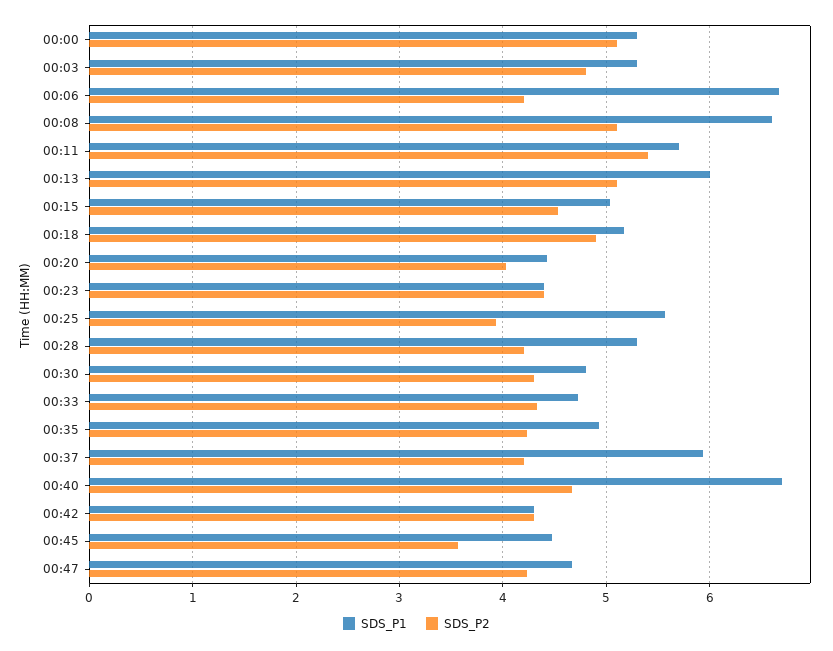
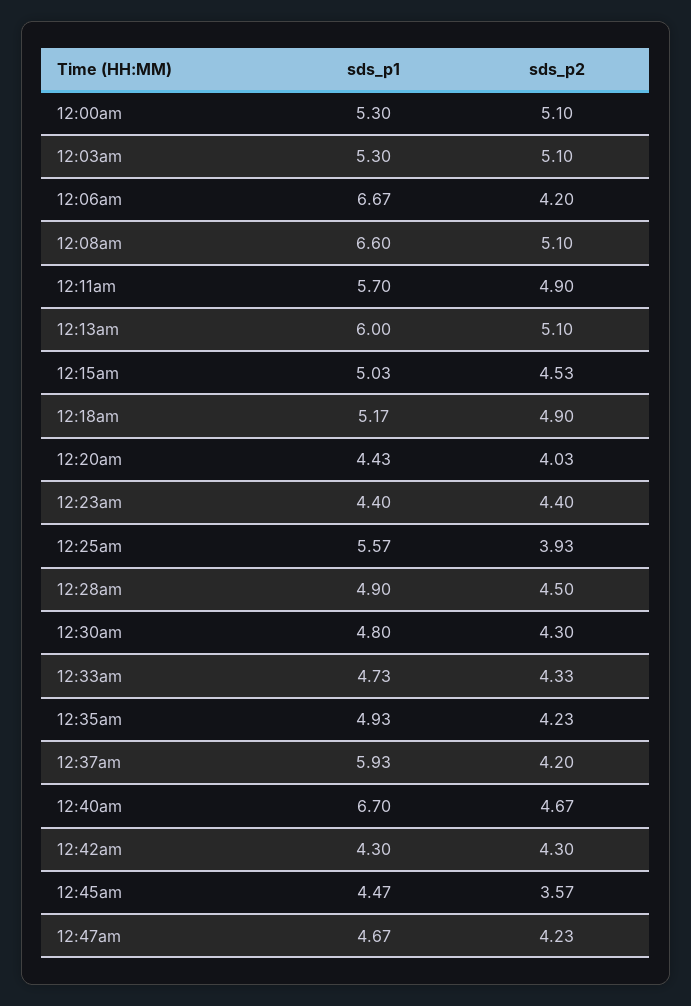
SDS_P2, 00:03: 4.8 -> 5.1
SDS_P2, 00:11: 5.4 -> 4.9
SDS_P1, 00:28: 5.3 -> 4.9
SDS_P2, 00:28: 4.2 -> 4.5

